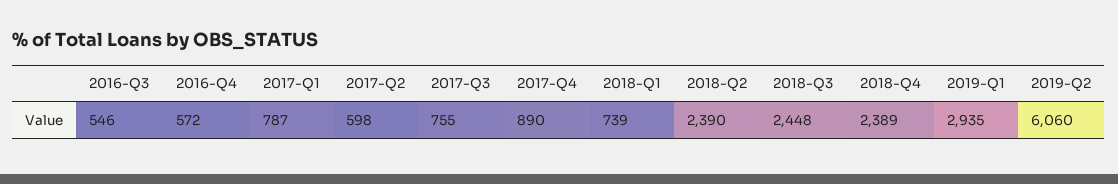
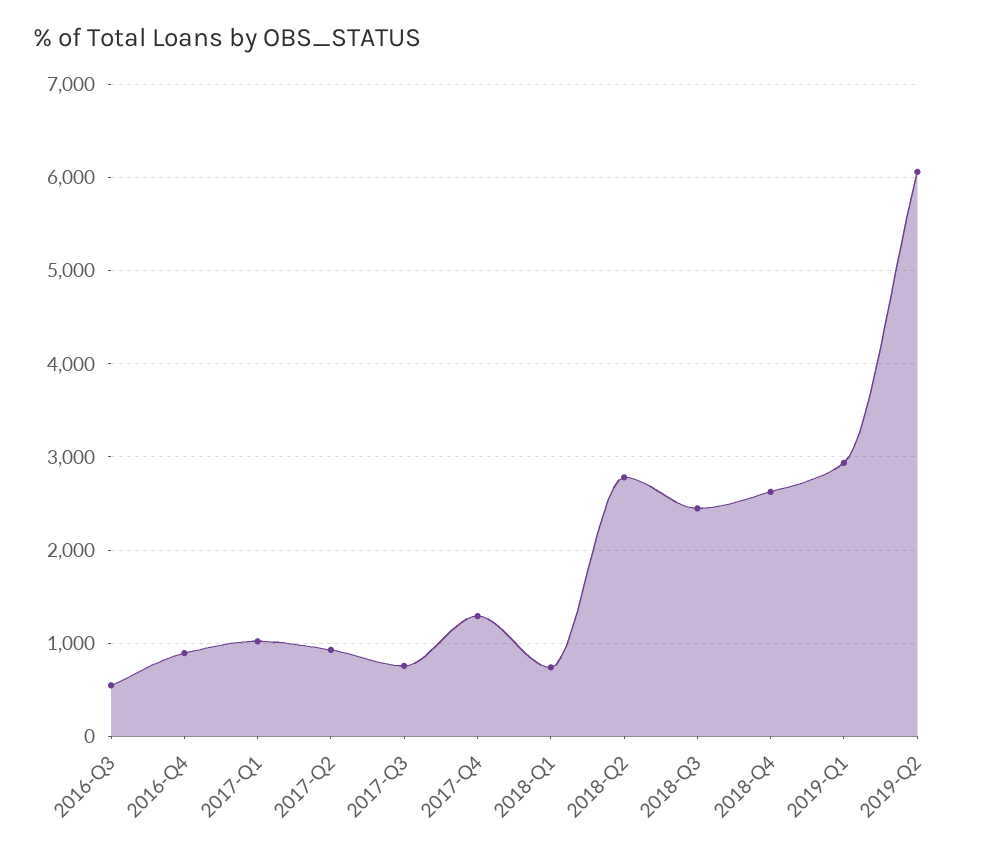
2016-Q4: 572 -> 900
2017-Q1: 787 -> 1000
2017-Q2: 598 -> 900
2017-Q4: 890 -> 1300
2018-Q2: 2390 -> 2800
2018-Q4: 2389 -> 2600

